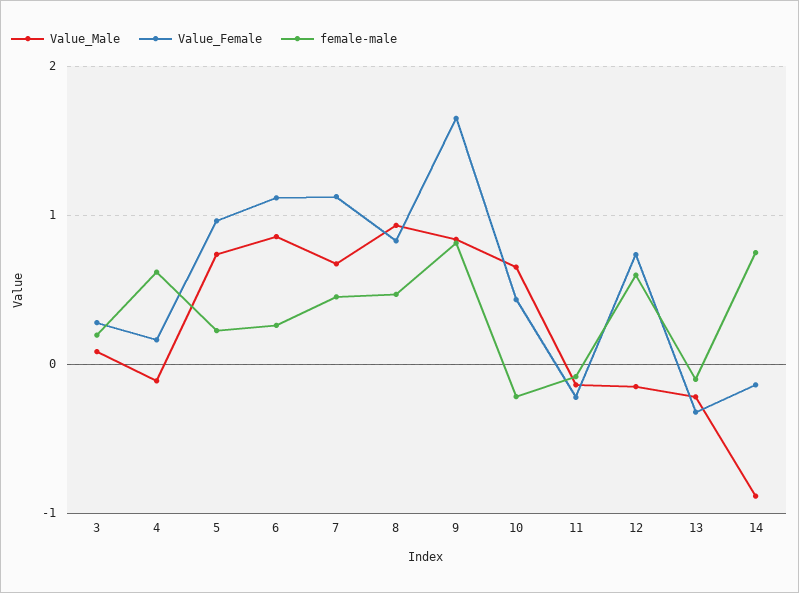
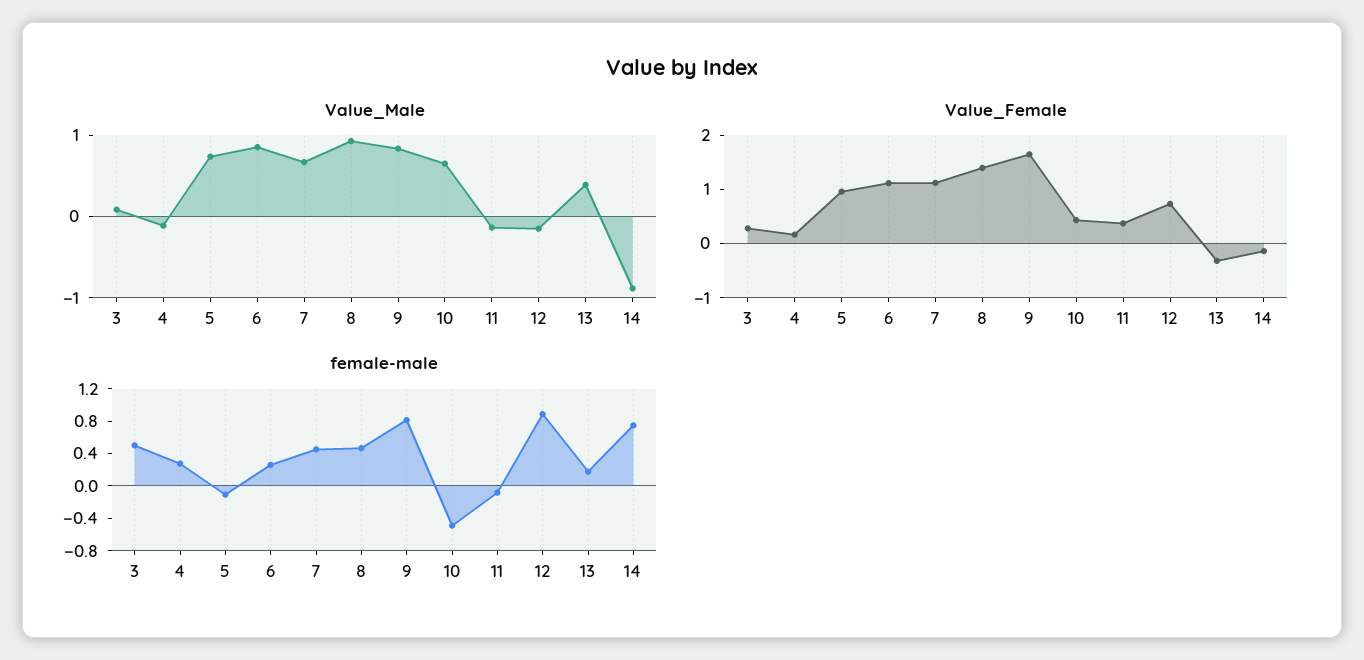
female-male, 3: 0.2 -> 0.5
female-male, 4: 0.6 -> 0.3
female-male, 5: 0.2 -> -0.1
Value_Female, 8: 0.8 -> 1.4
female-male, 10: -0.2 -> -0.5
Value_Female, 11: -0.2 -> 0.4
female-male, 12: 0.6 -> 0.9
Value_Male, 13: -0.2 -> 0.4
female-male, 13: -0.1 -> 0.2

